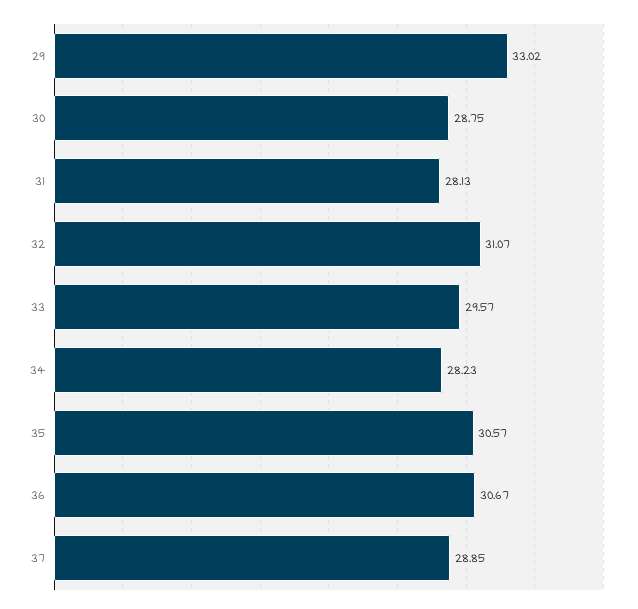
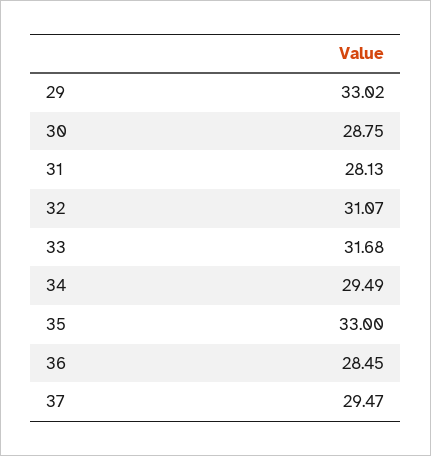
33: 29.57 -> 31.68
34: 28.23 -> 29.49
35: 30.57 -> 33
36: 30.67 -> 28.45
37: 28.85 -> 29.47

